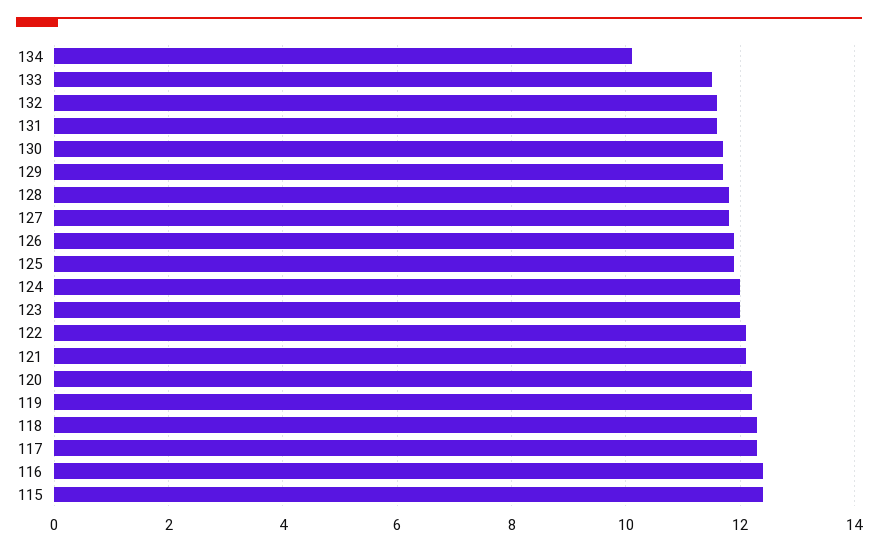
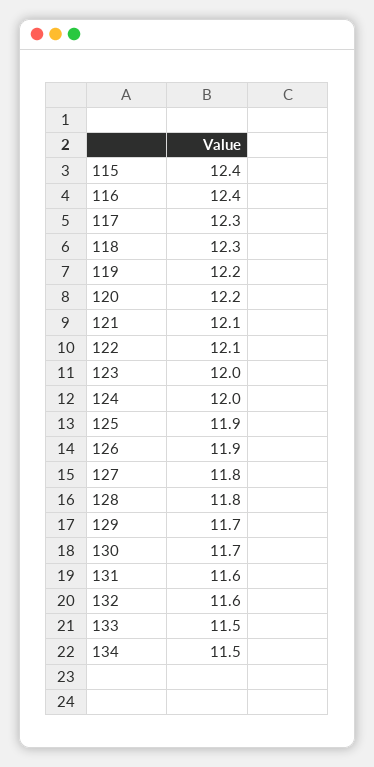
134: 10 -> 11.5

